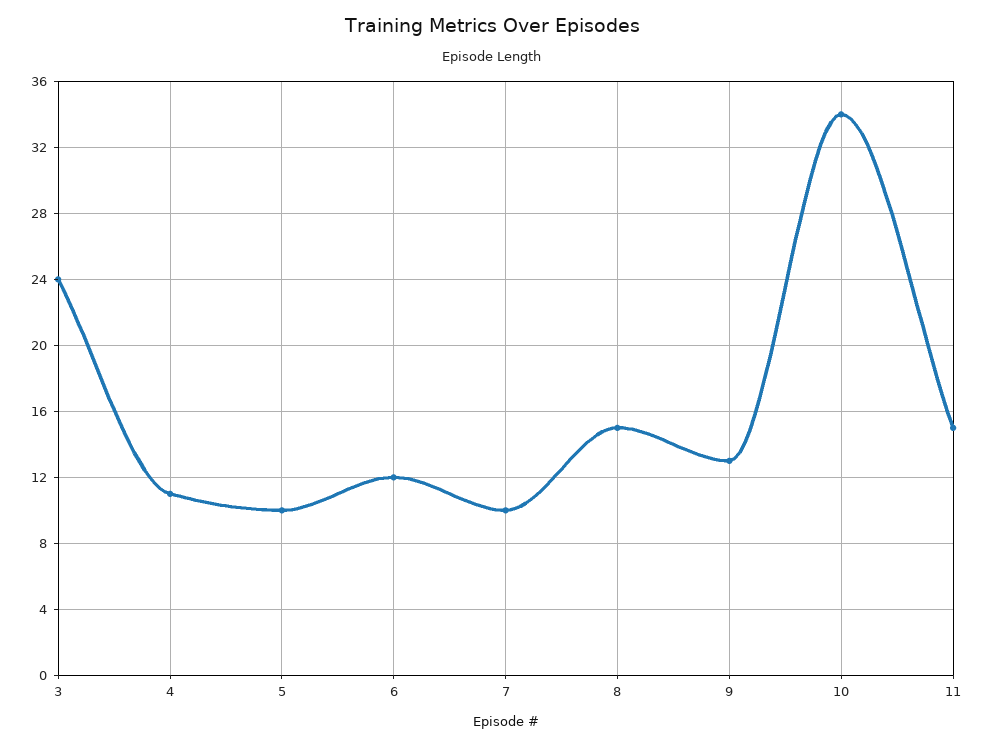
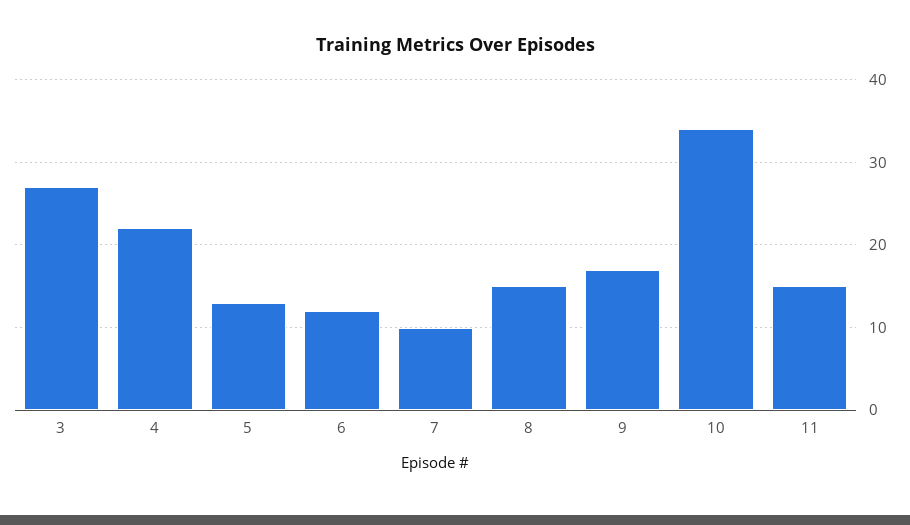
3: 24 -> 27
4: 11 -> 22
5: 10 -> 13
9: 13 -> 17

